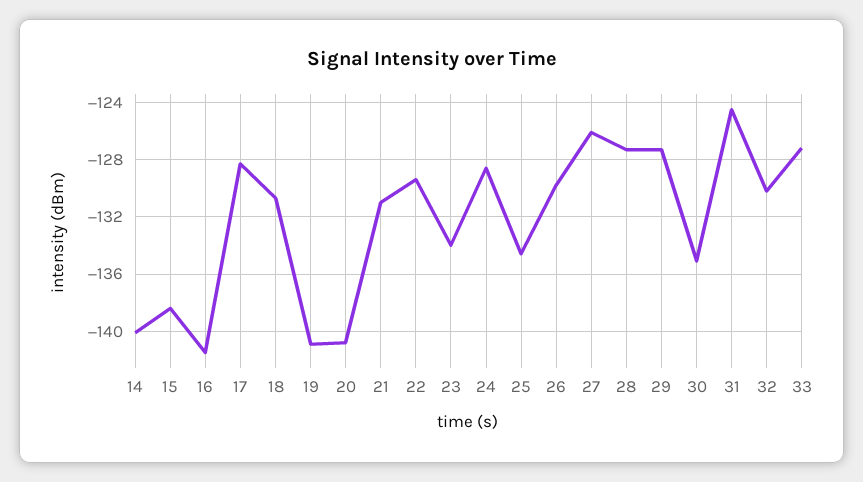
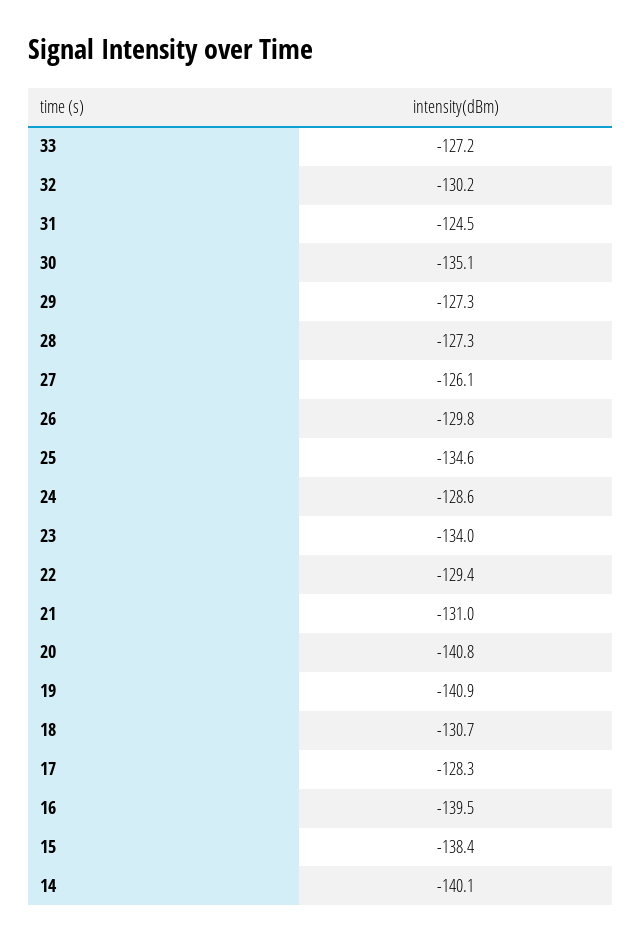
16: -141.5 -> -139.5

